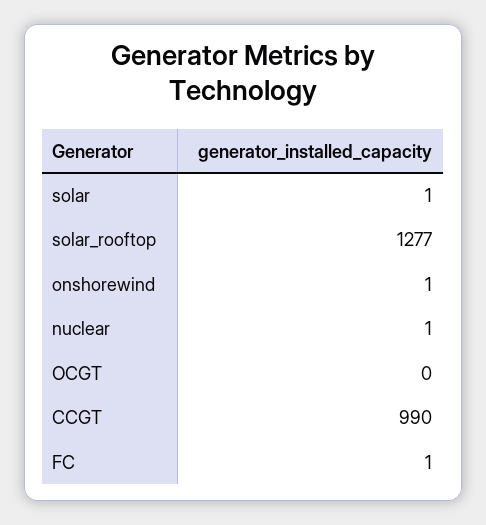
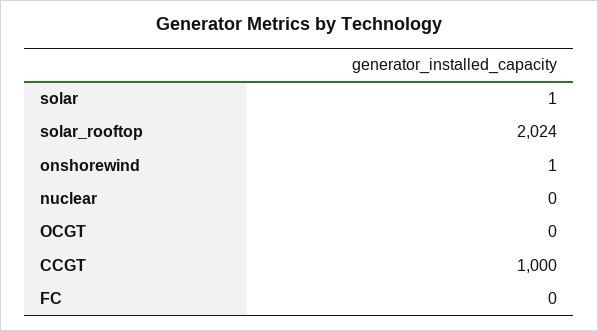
solar_rooftop: 1277 -> 2024
nuclear: 1 -> 0
CCGT: 990 -> 1000
FC: 1 -> 0

